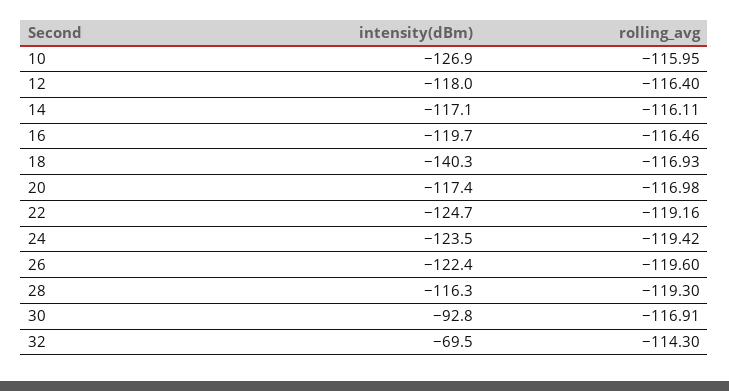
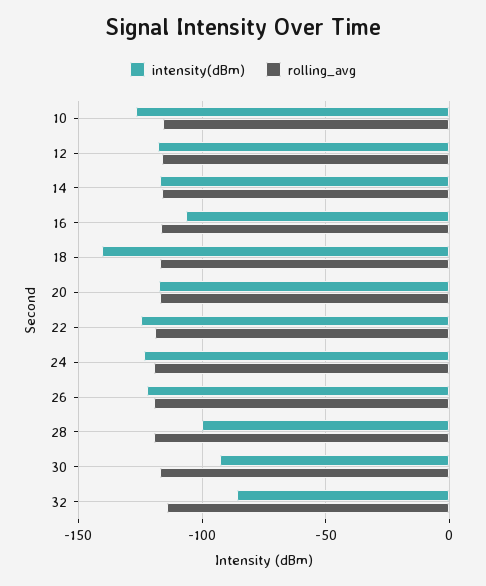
intensity(dBm), 16: -119.7 -> -105
intensity(dBm), 28: -116.3 -> -100
intensity(dBm), 32: -69.5 -> -85

